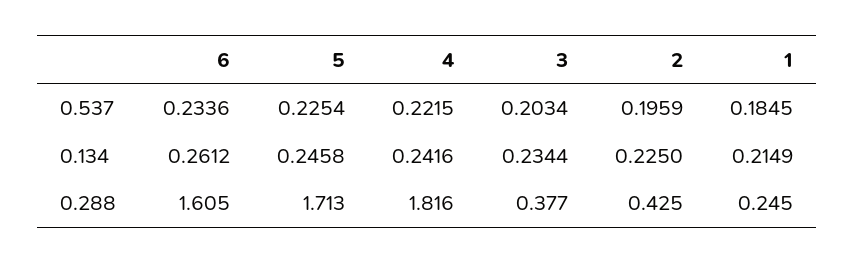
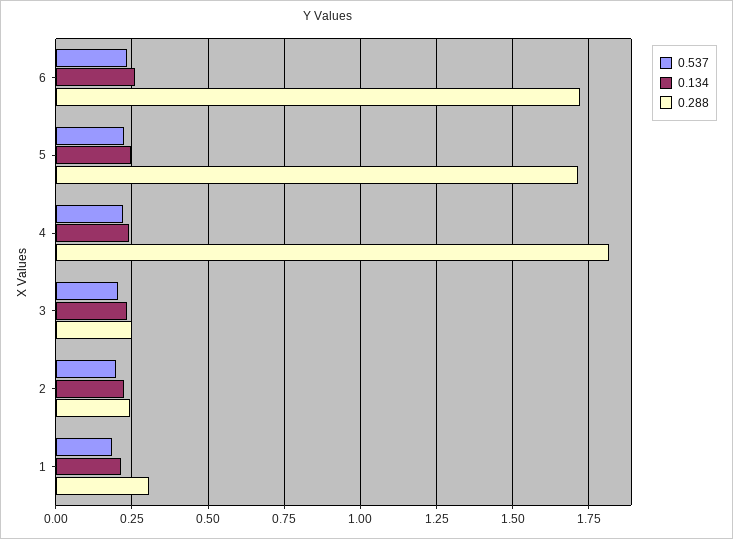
0.288, 6: 1.605 -> 1.725
0.288, 3: 0.377 -> 0.25
0.288, 2: 0.425 -> 0.25
0.288, 1: 0.245 -> 0.3

